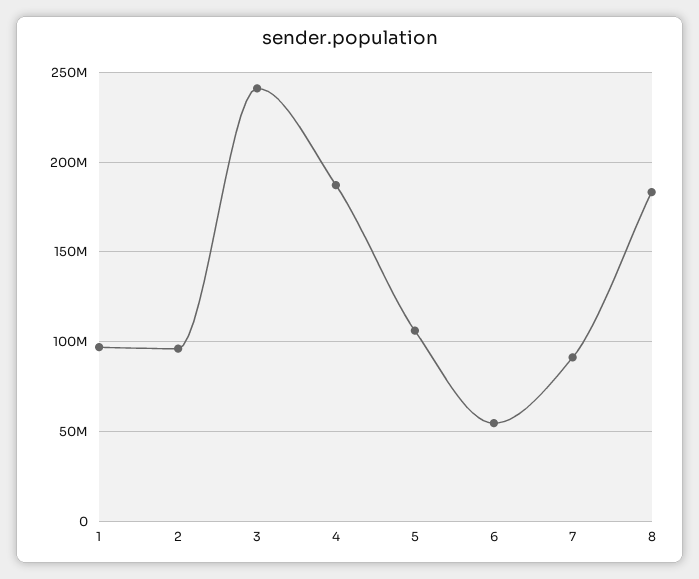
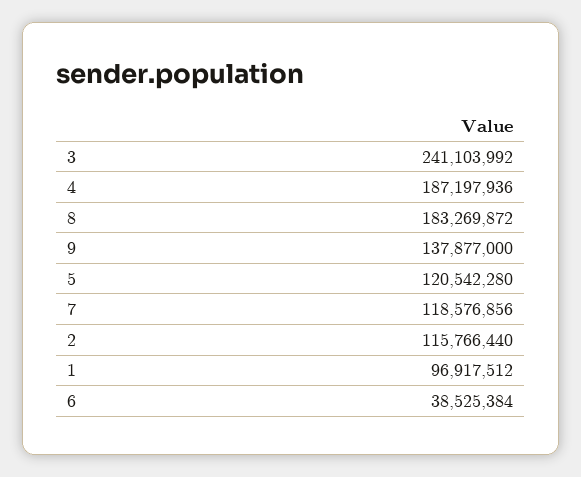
2: 95000000 -> 115766440
5: 105000000 -> 120542280
6: 55000000 -> 38525384
7: 90000000 -> 118576856
9: none -> 137877000

